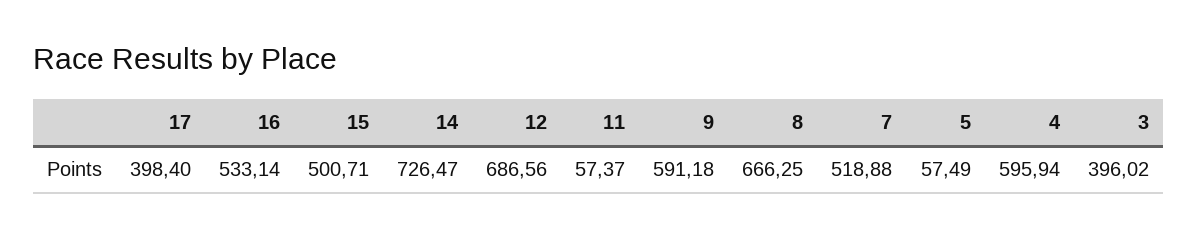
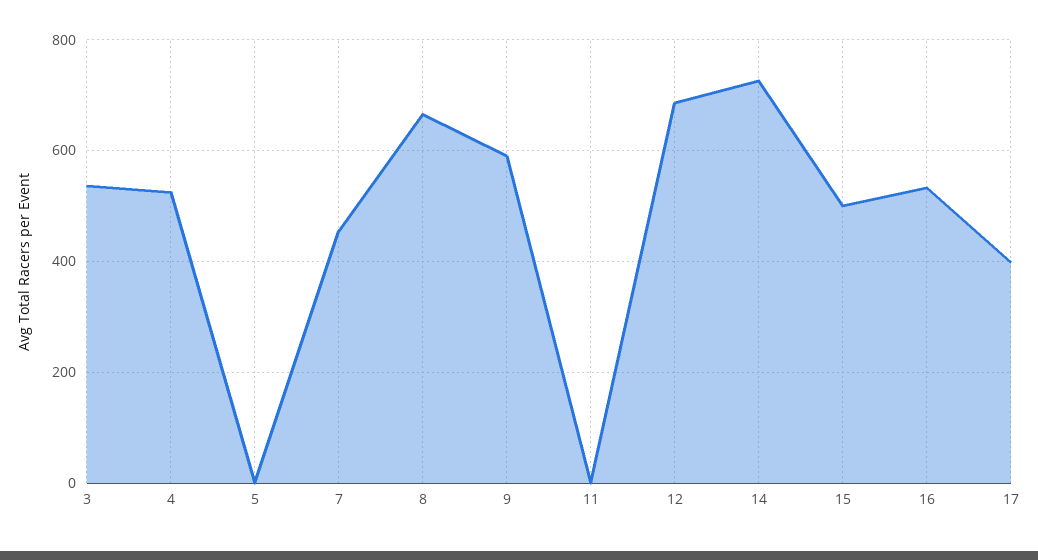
11: 57.37 -> 0
7: 518.88 -> 460
5: 57.49 -> 0
4: 595.94 -> 520
3: 396.02 -> 540

